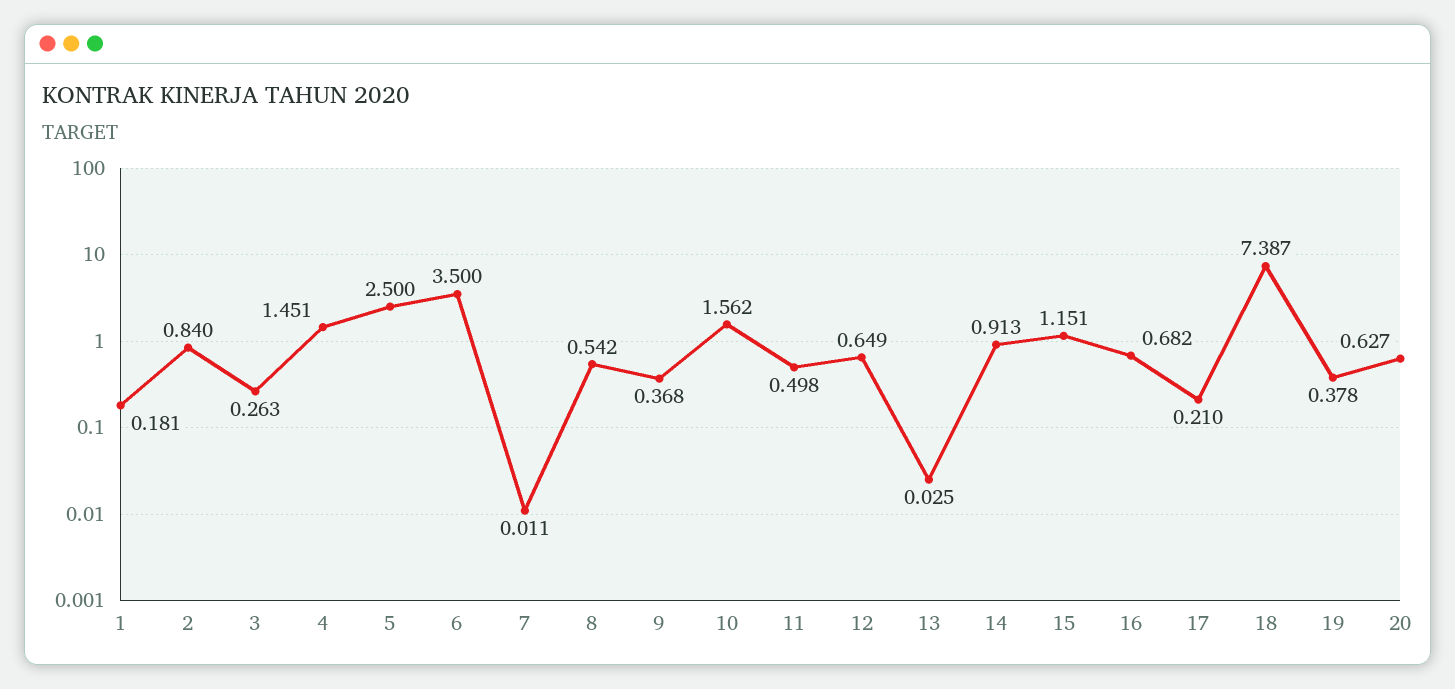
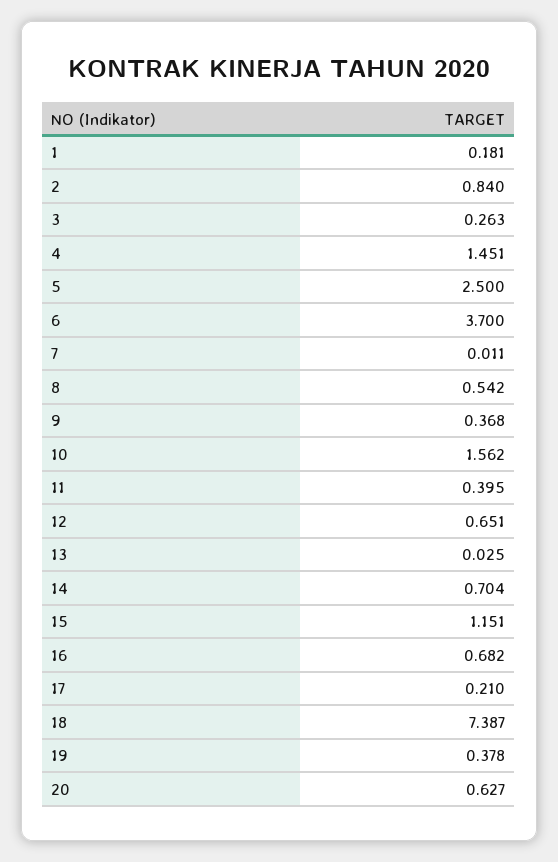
6: 3.5 -> 3.7
11: 0.498 -> 0.395
12: 0.649 -> 0.651
14: 0.913 -> 0.704

